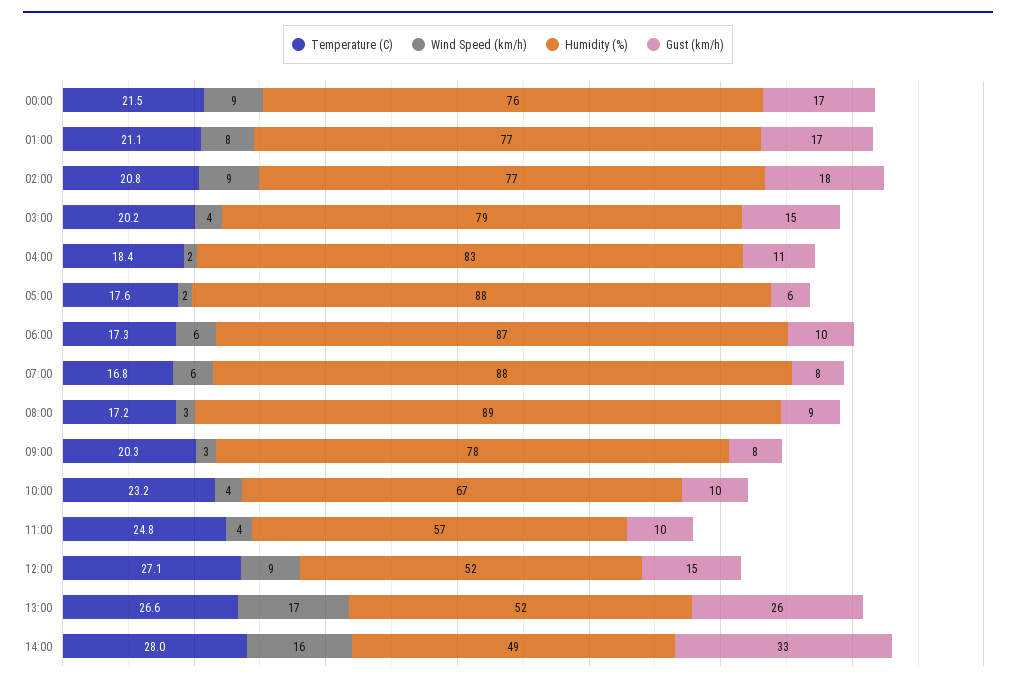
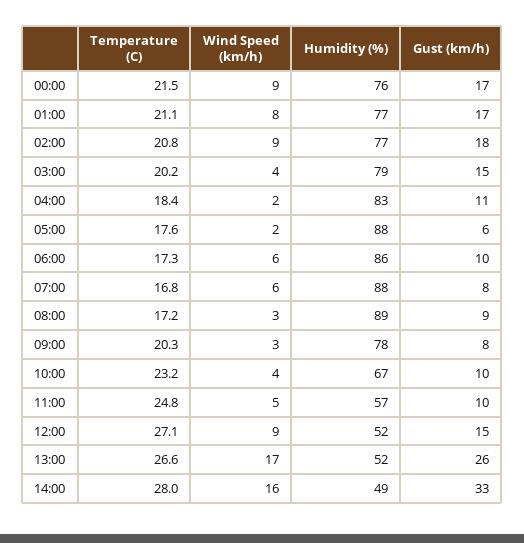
Humidity (%), 06:00: 87 -> 86
Wind Speed (km/h), 11:00: 4 -> 5

